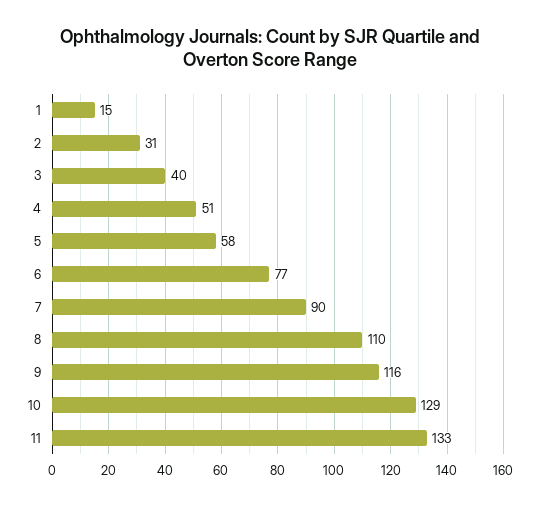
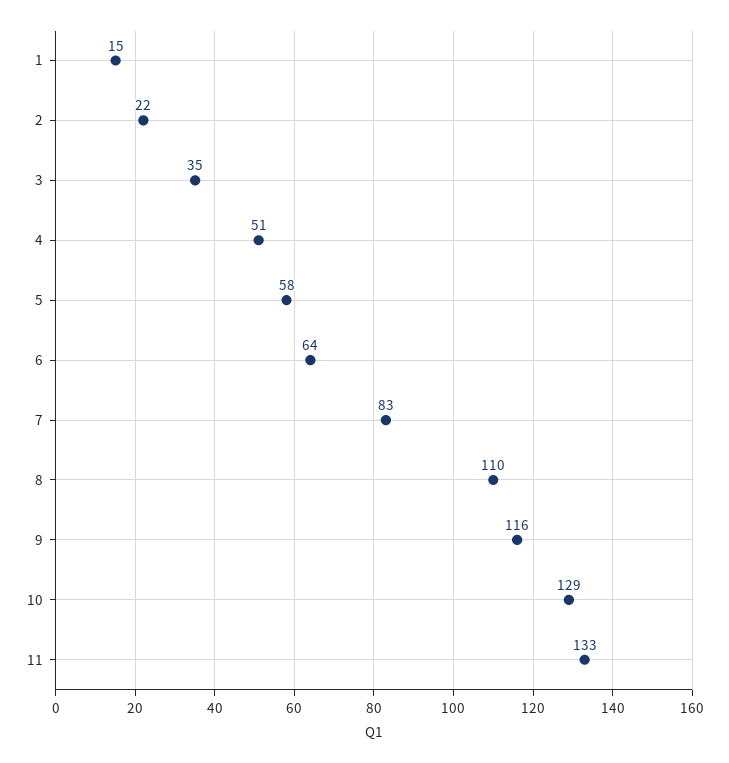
2: 31 -> 22
3: 40 -> 35
6: 77 -> 64
7: 90 -> 83

